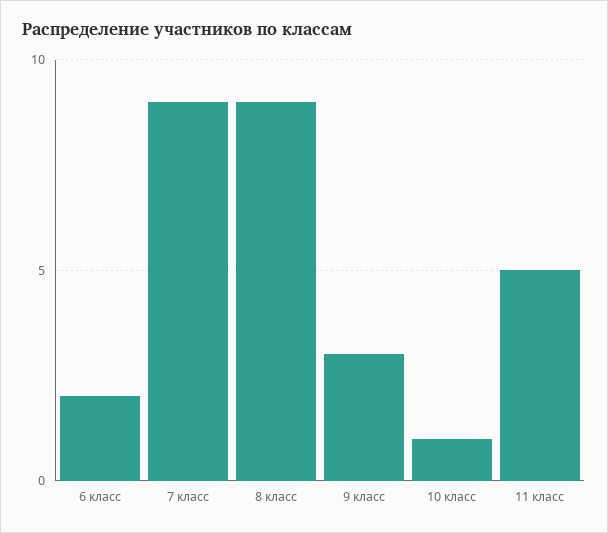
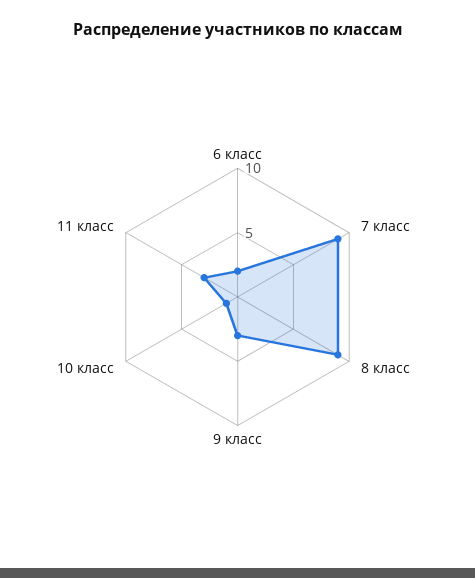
11 класс: 5 -> 3

